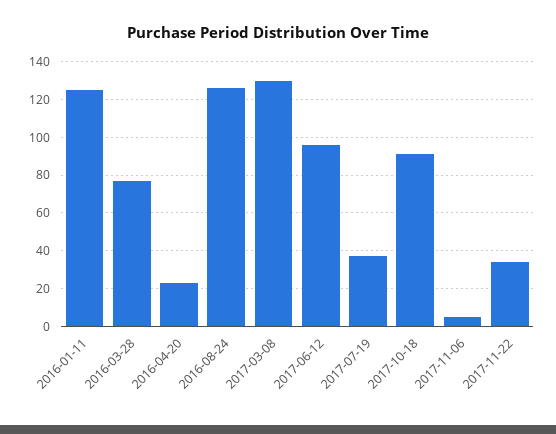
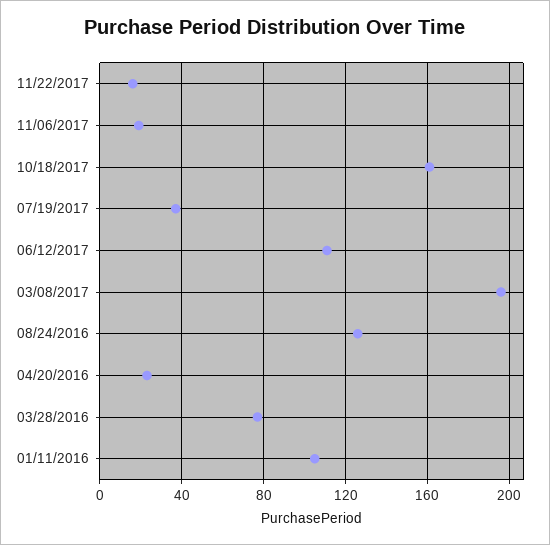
2016-01-11: 125 -> 105
2017-03-08: 130 -> 195
2017-06-12: 95 -> 110
2017-10-18: 90 -> 160
2017-11-06: 5 -> 20
2017-11-22: 35 -> 15

